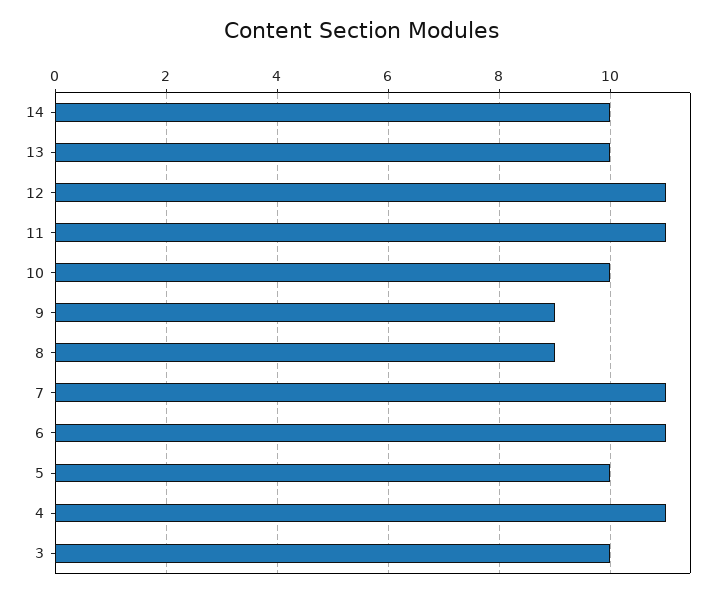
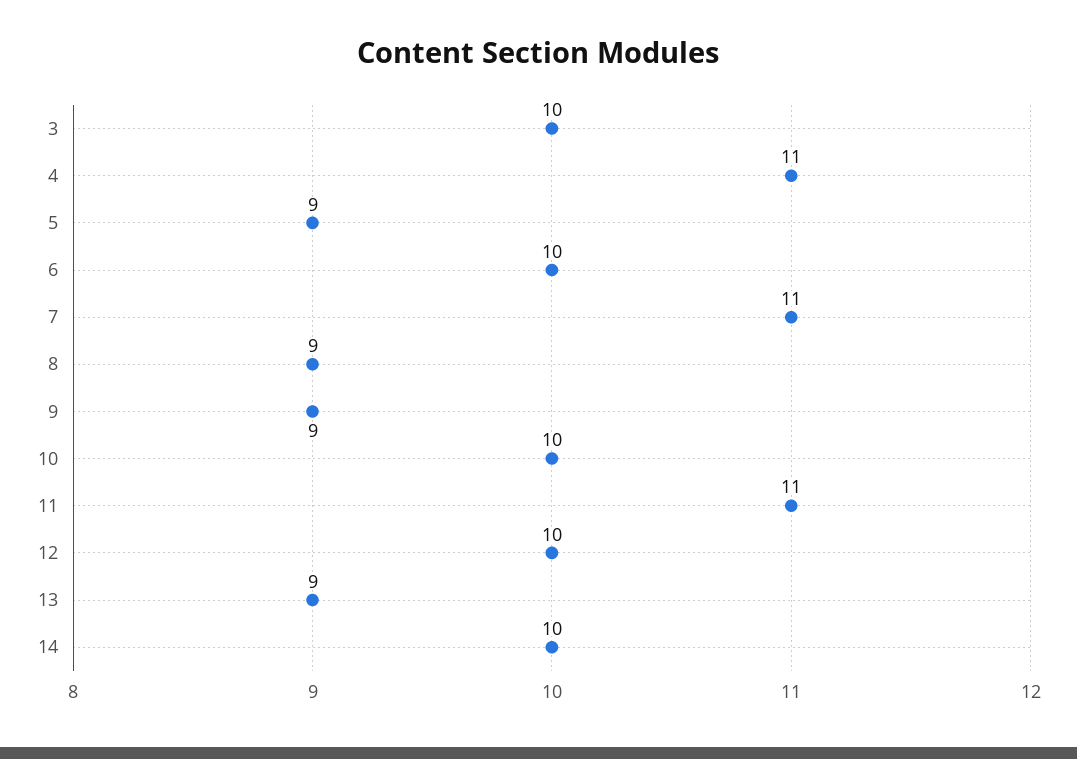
13: 10 -> 9
12: 11 -> 10
6: 11 -> 10
5: 10 -> 9

